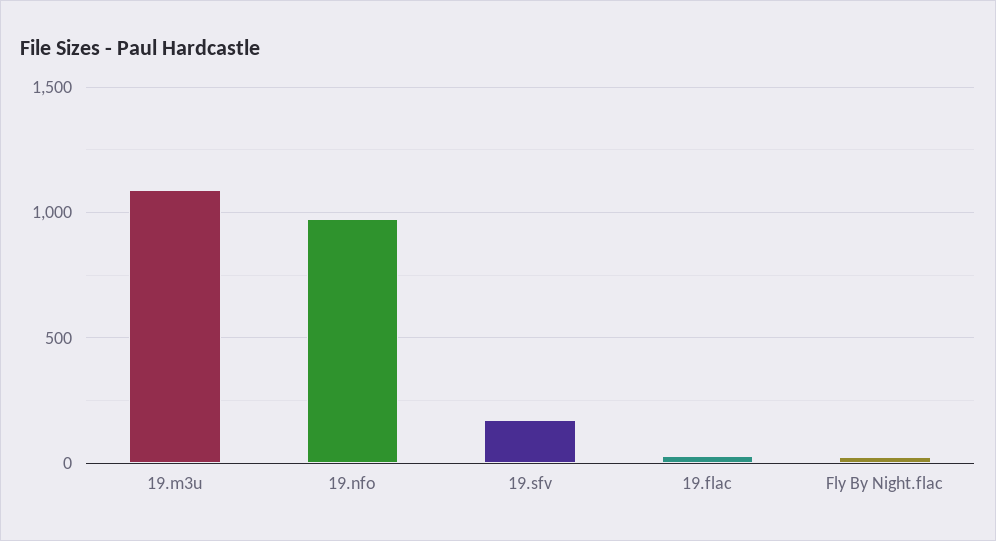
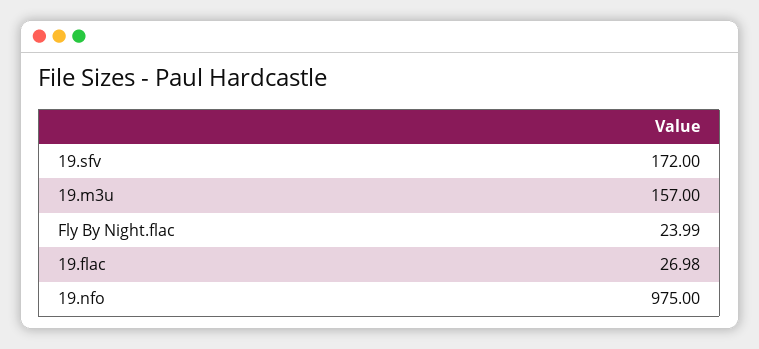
19.m3u: 1100 -> 157

